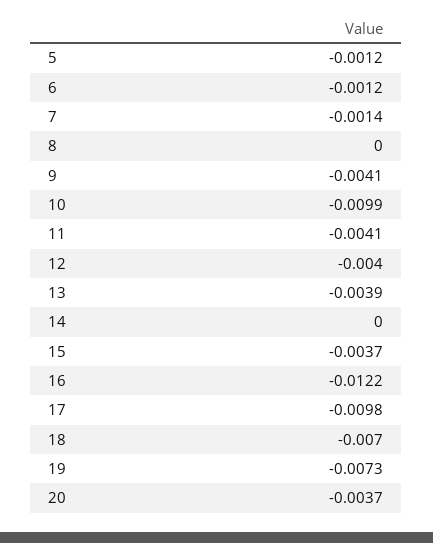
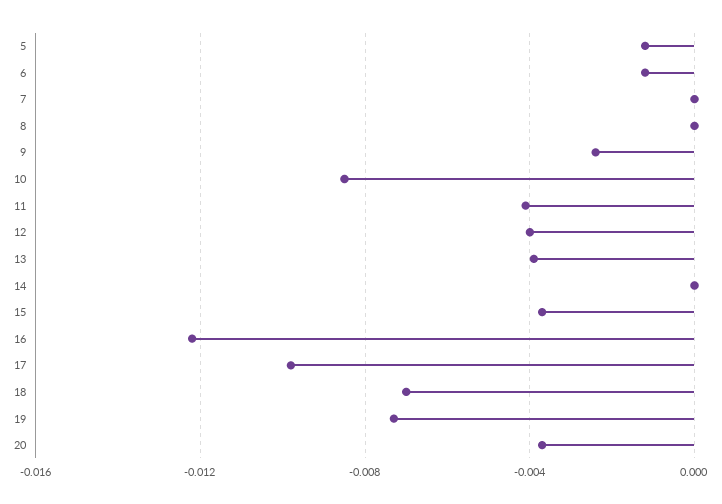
7: -0.0014 -> 0
9: -0.0041 -> -0.0025
10: -0.0099 -> -0.0085

